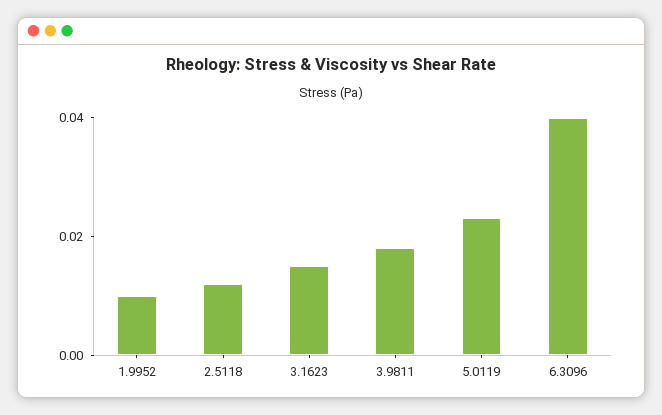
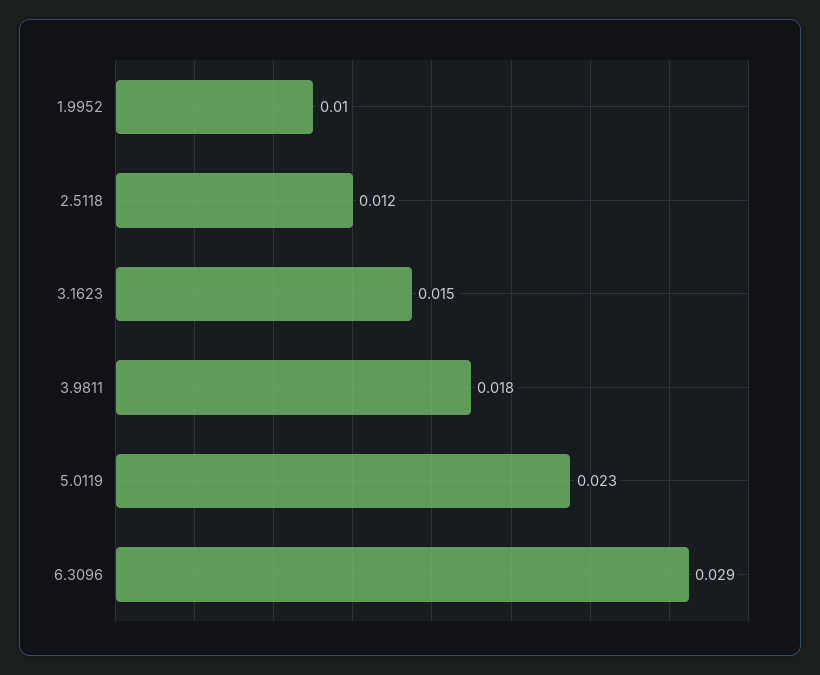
6.3096: 0.04 -> 0.029

